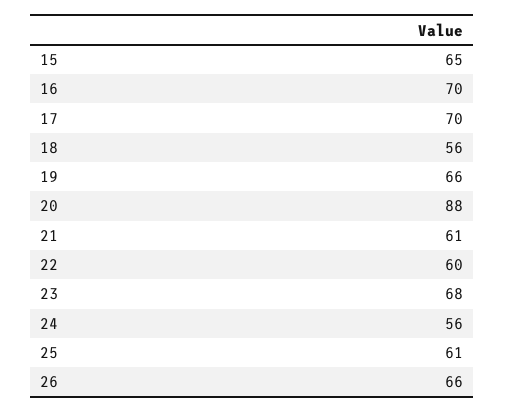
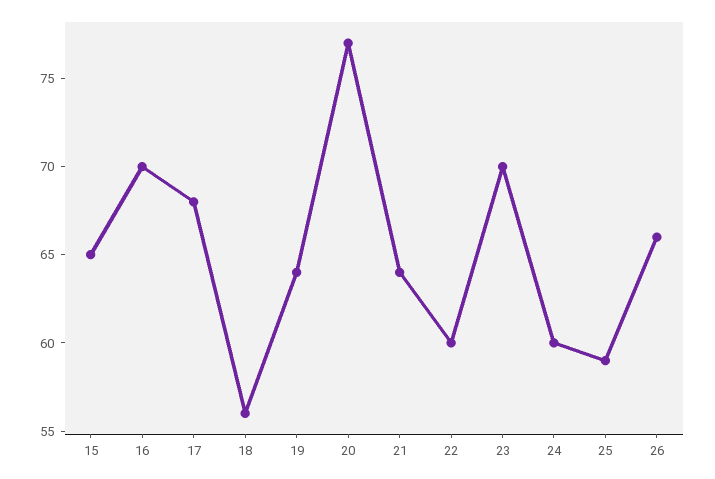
17: 70 -> 68
19: 66 -> 64
20: 88 -> 77
21: 61 -> 64
23: 68 -> 70
24: 56 -> 60
25: 61 -> 59

